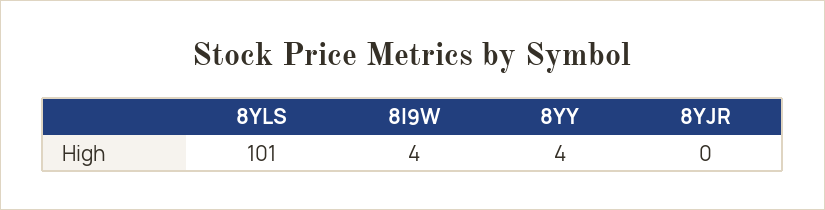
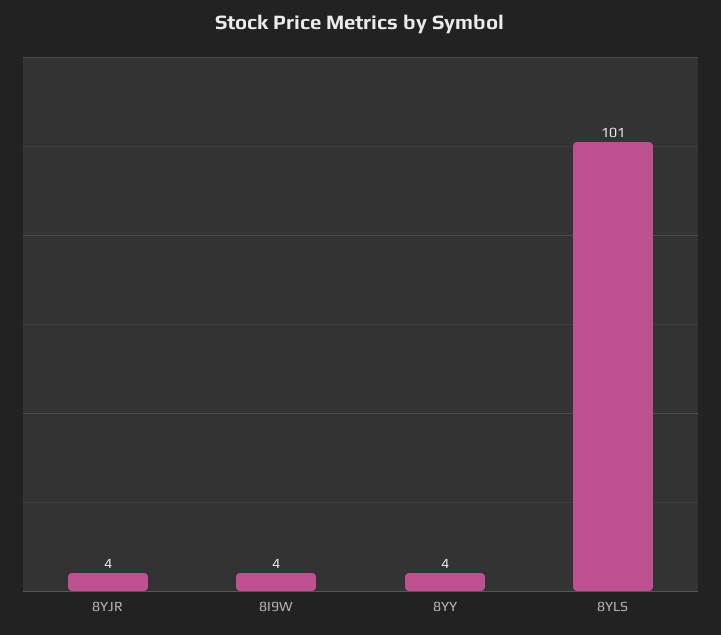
8YJR: 0 -> 4

